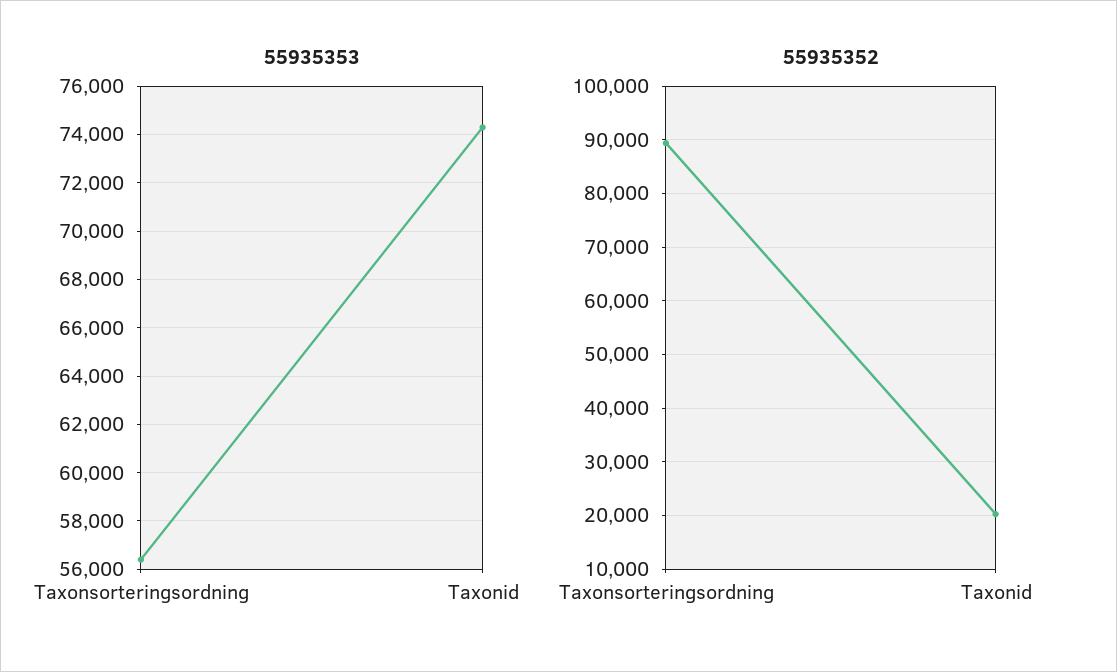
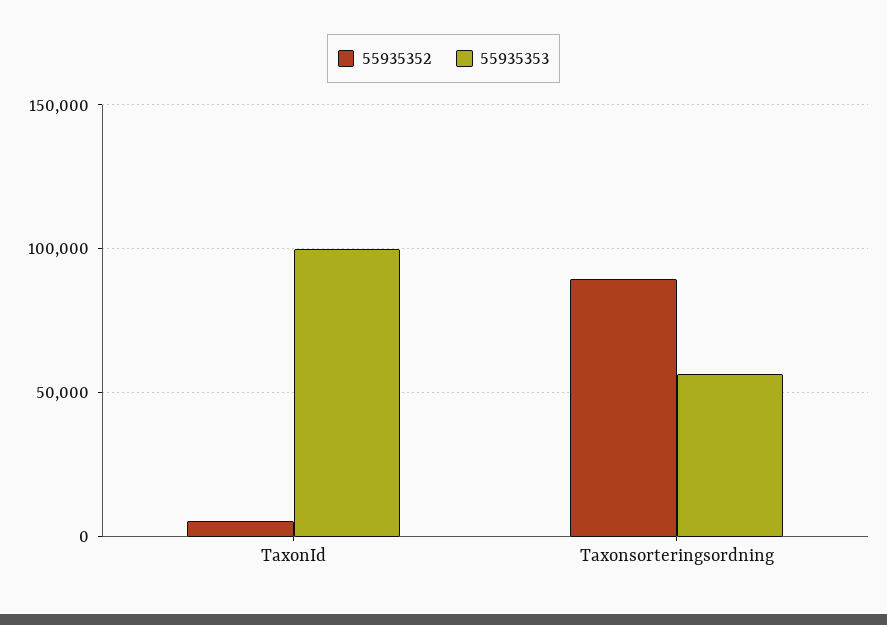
55935353, Taxonid: 74250 -> 100000
55935352, Taxonid: 20000 -> 5000

